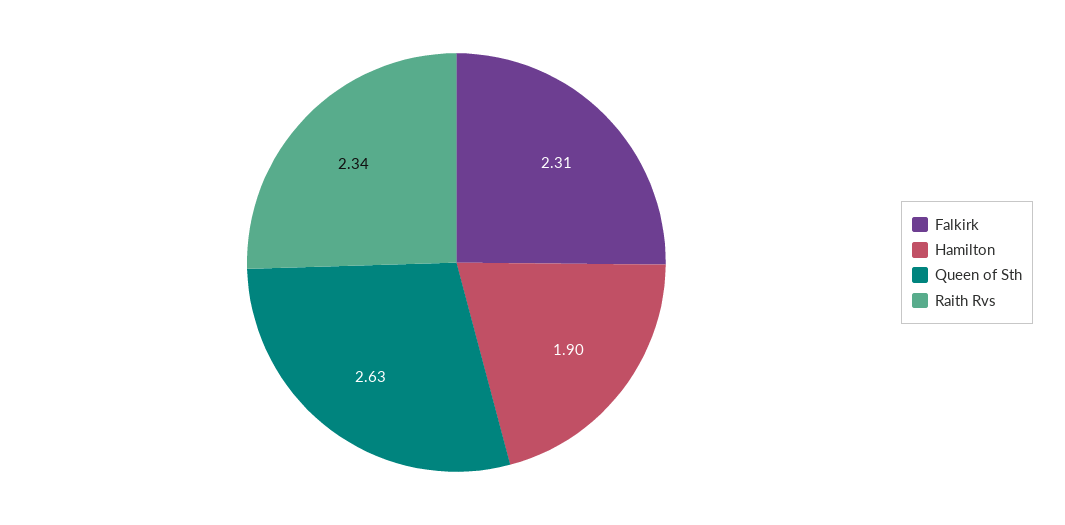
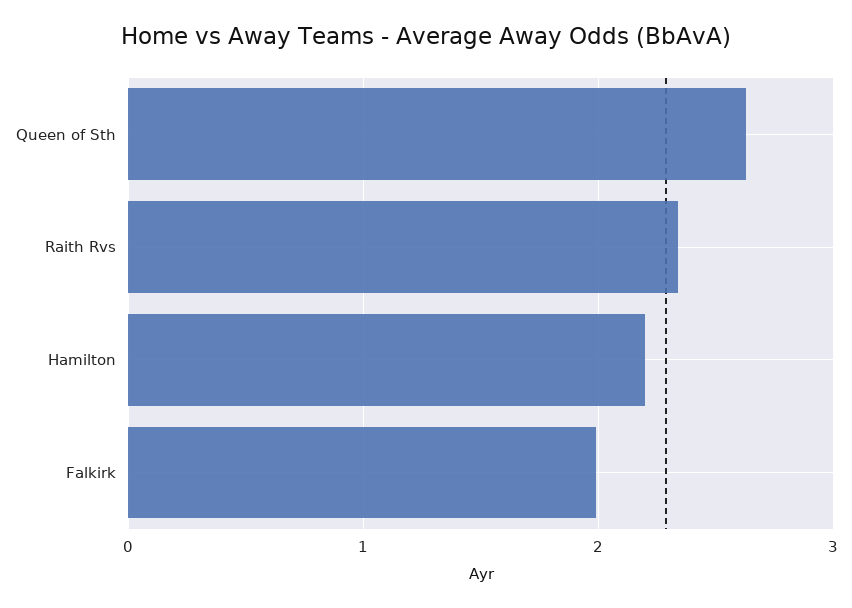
Falkirk: 2.31 -> 2
Hamilton: 1.9 -> 2.2

